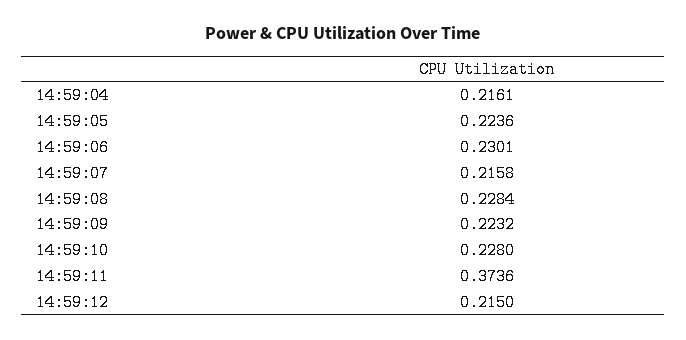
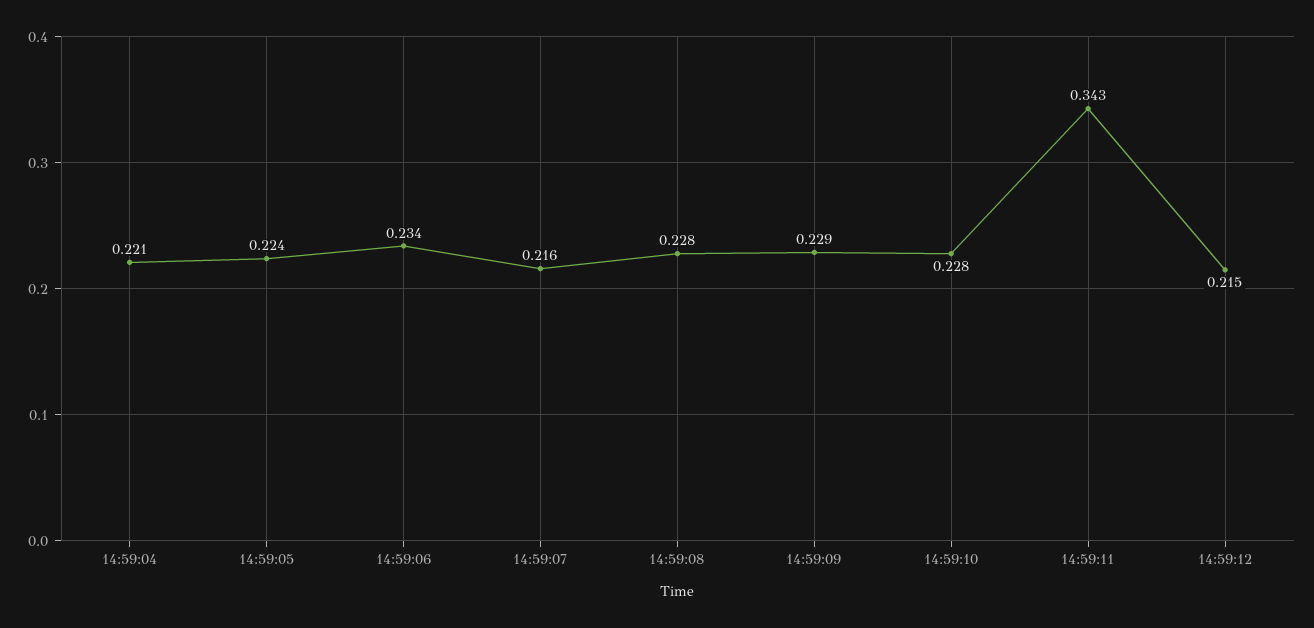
14:59:04: 0.2161 -> 0.221
14:59:06: 0.2301 -> 0.234
14:59:09: 0.2232 -> 0.229
14:59:11: 0.3736 -> 0.343

